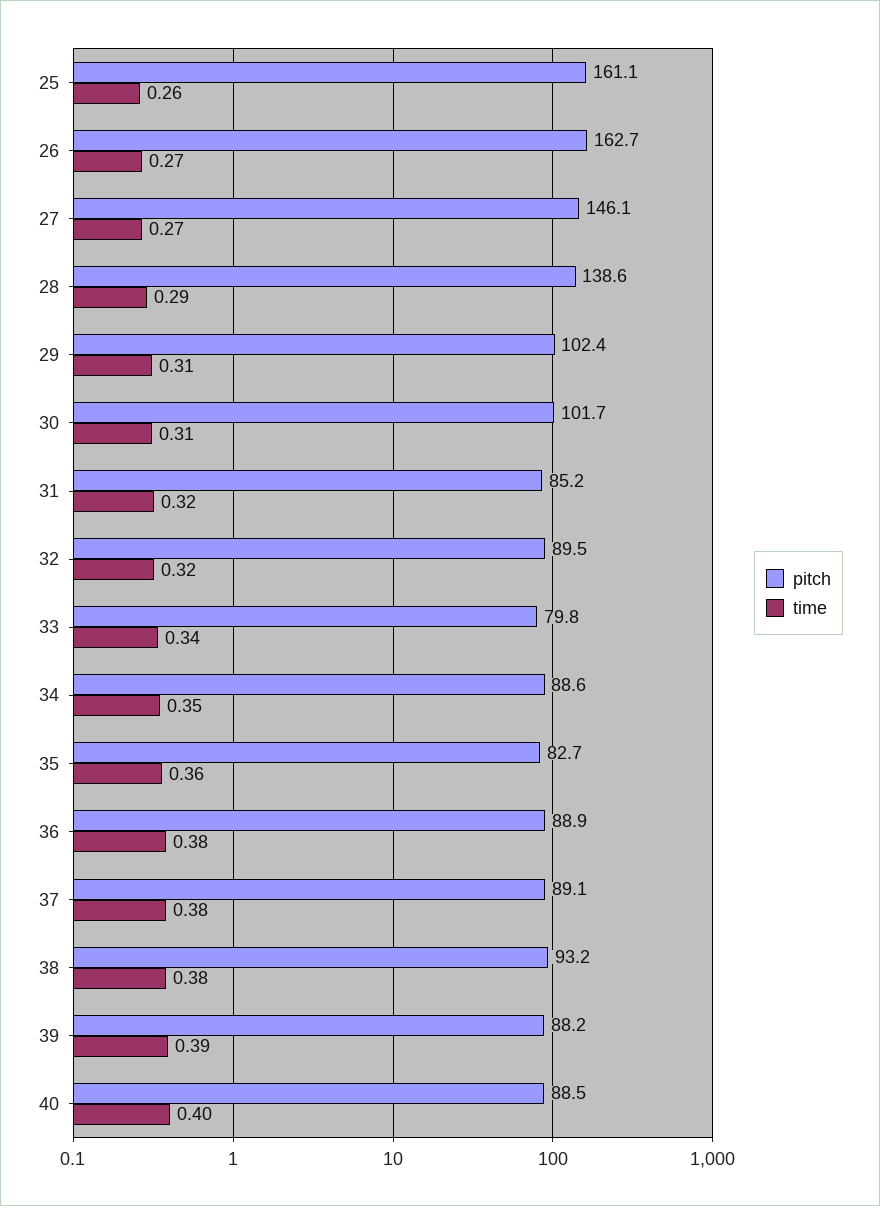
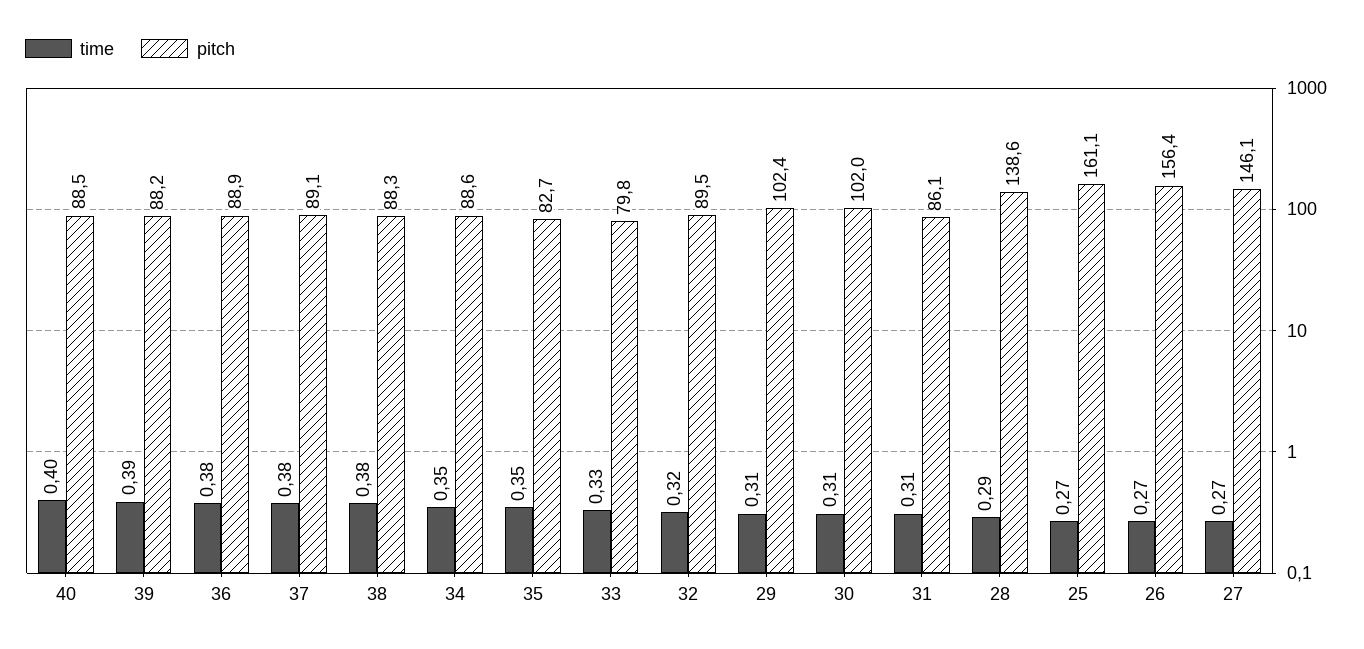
time, 25: 0.26 -> 0.27
pitch, 26: 162.7 -> 156.4
pitch, 30: 101.7 -> 102
pitch, 31: 85.2 -> 86.1
time, 31: 0.32 -> 0.31
time, 33: 0.34 -> 0.33
time, 35: 0.36 -> 0.35
pitch, 38: 93.2 -> 88.3

